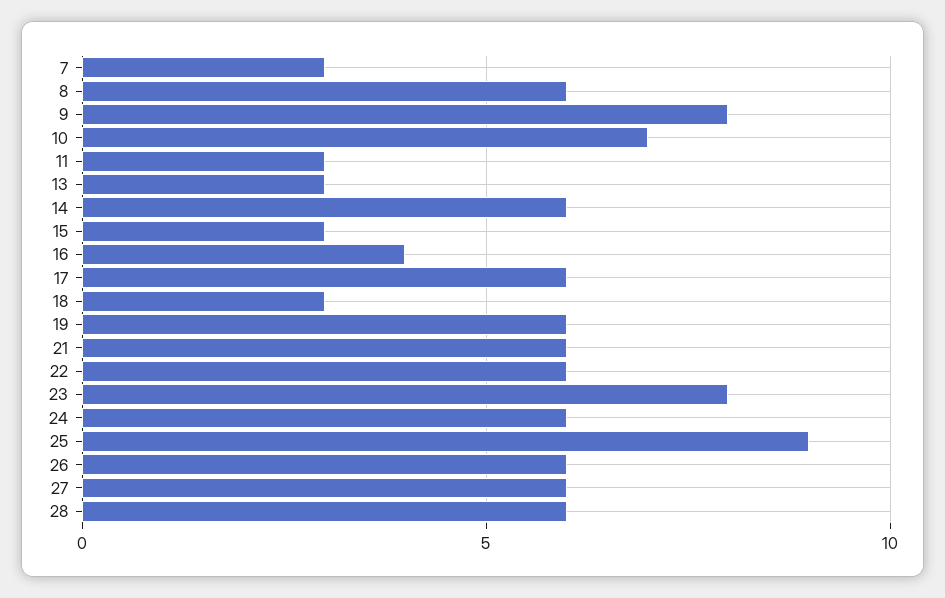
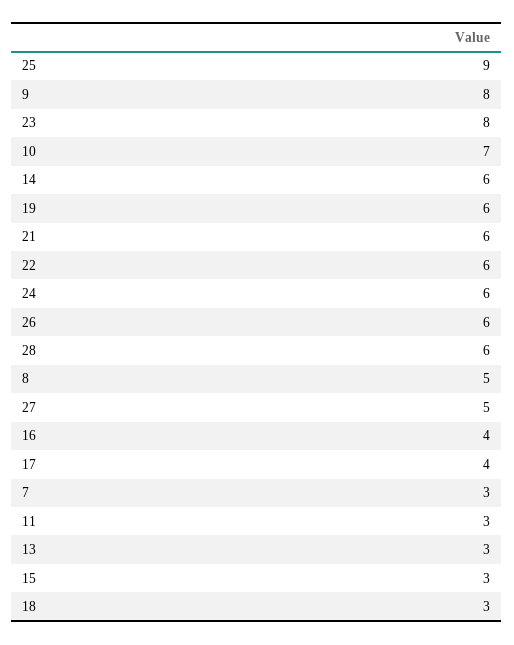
8: 6 -> 5
17: 6 -> 4
27: 6 -> 5

